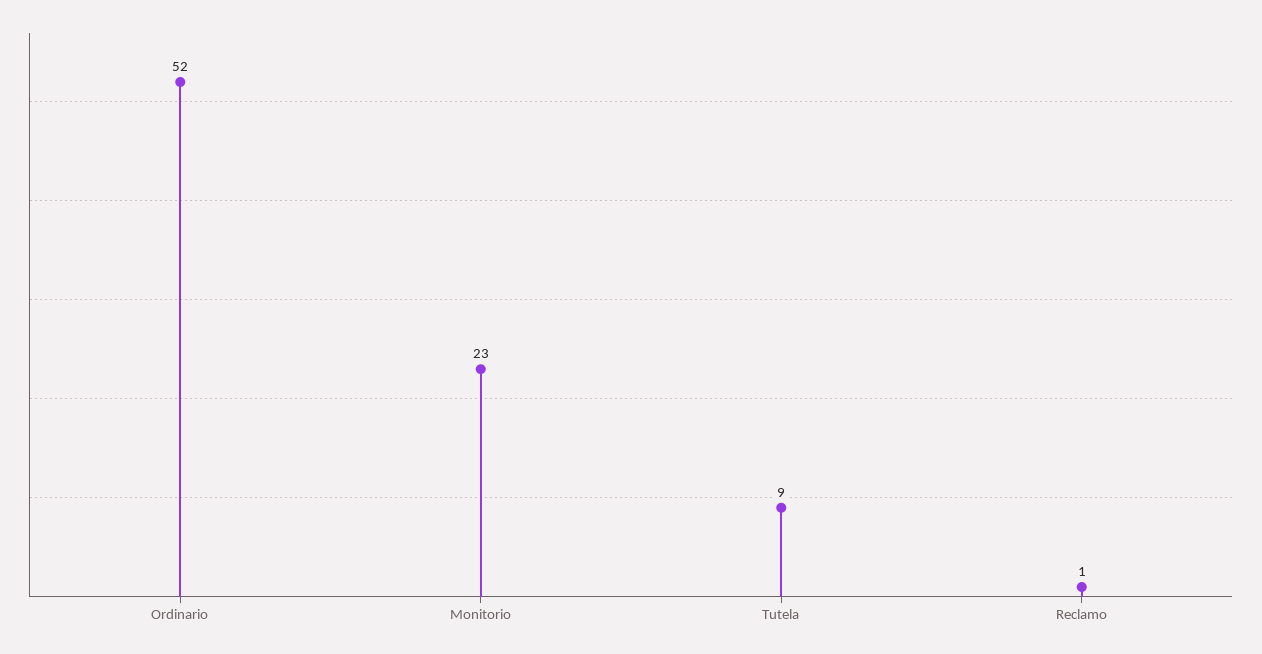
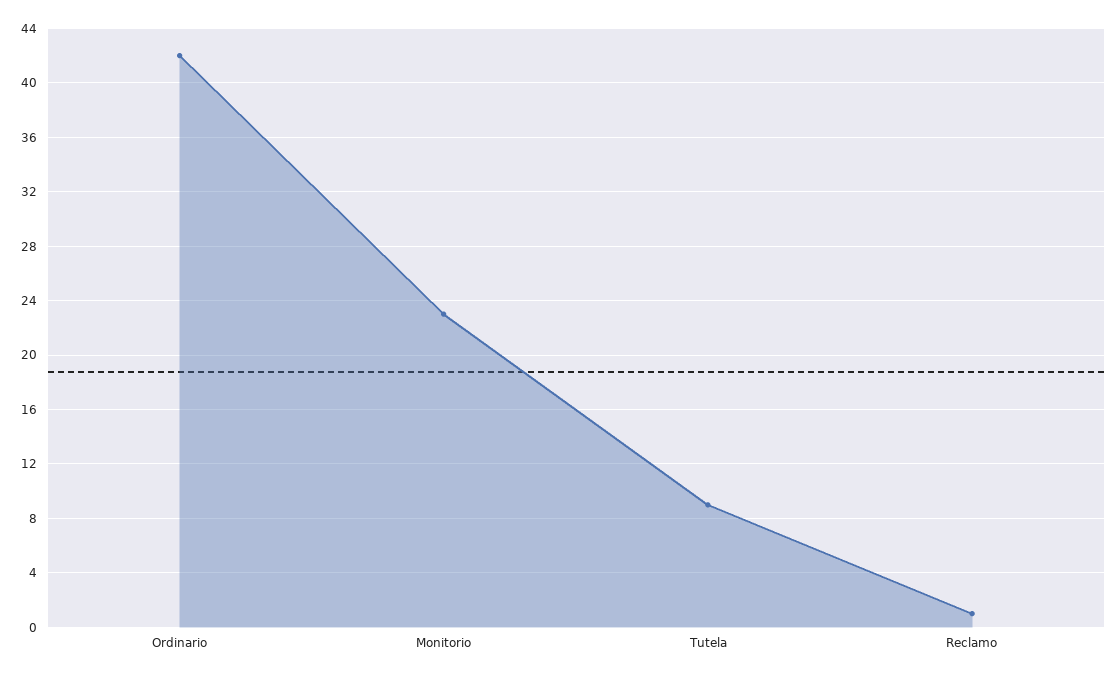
Ordinario: 52 -> 42

